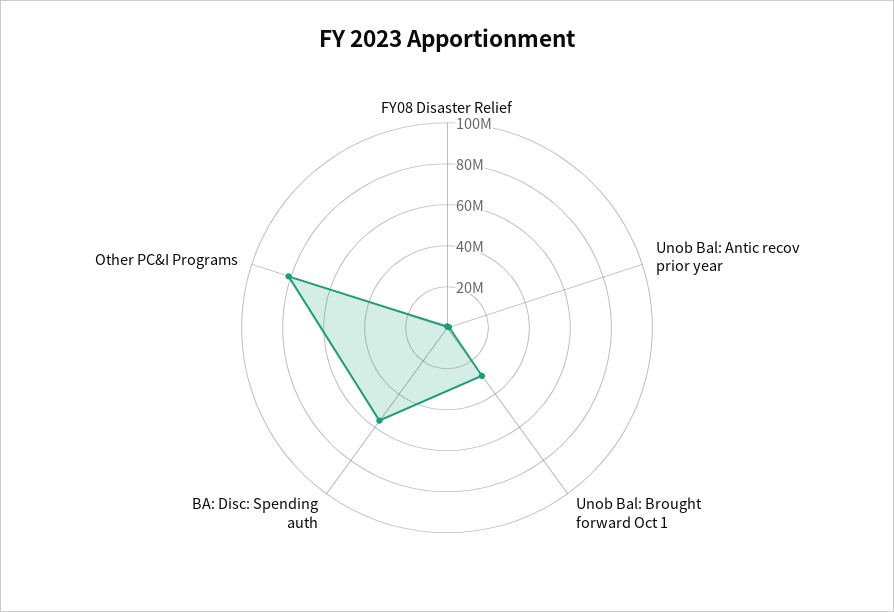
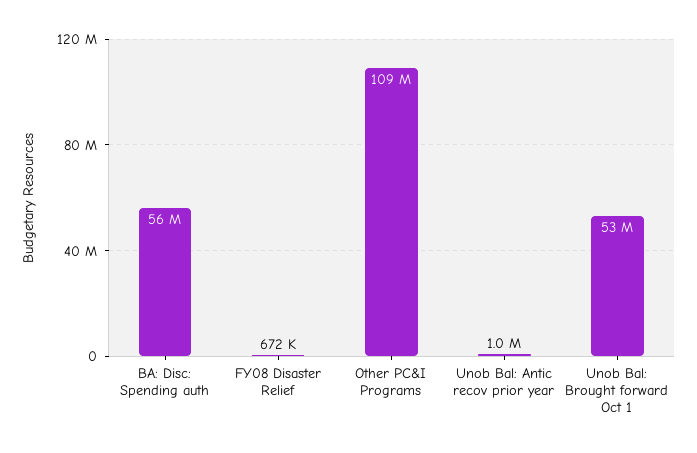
Unob Bal: Brought forward Oct 1: 30000000 -> 53000000
Other PC&I Programs: 80000000 -> 109000000

